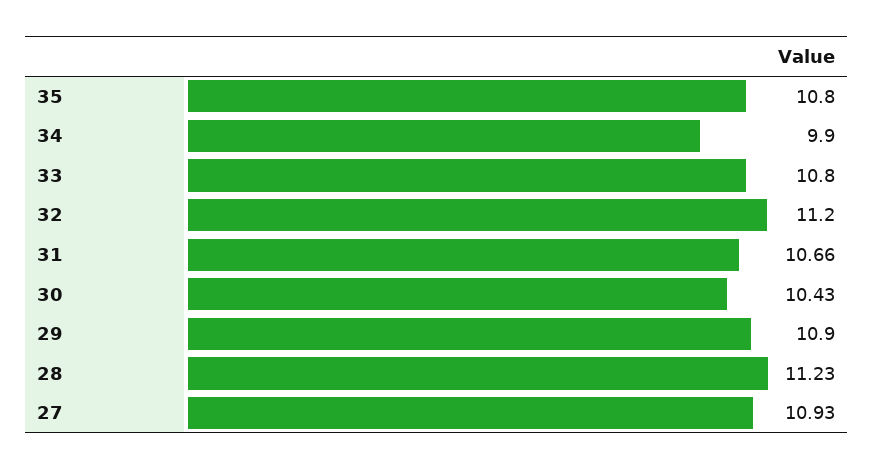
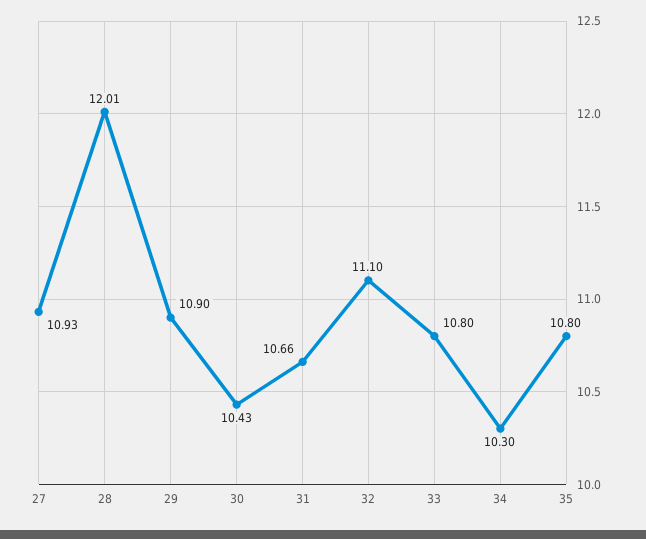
34: 9.9 -> 10.3
32: 11.2 -> 11.1
28: 11.23 -> 12.01

